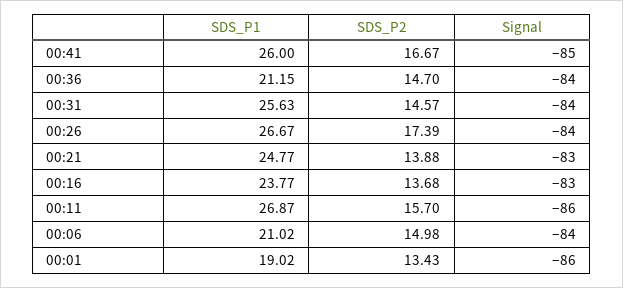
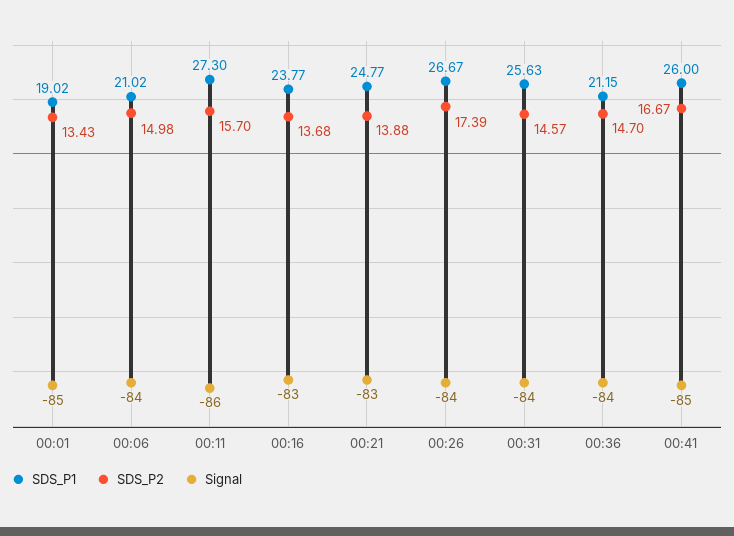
SDS_P1, 00:11: 26.87 -> 27.3
Signal, 00:01: -86 -> -85

